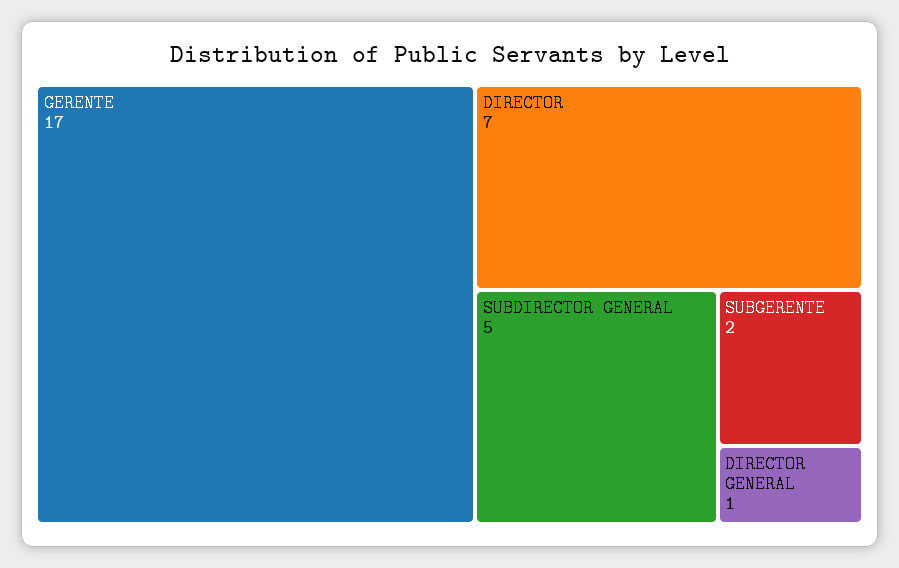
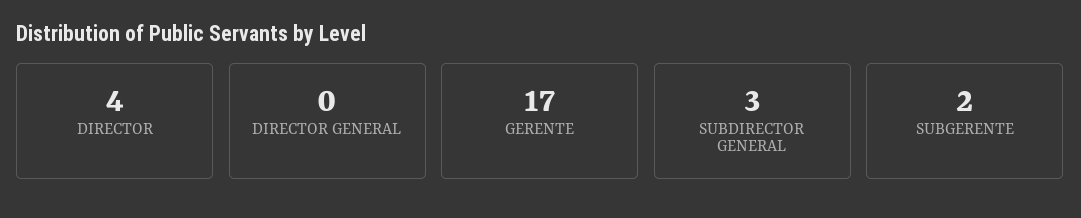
DIRECTOR: 7 -> 4
SUBDIRECTOR GENERAL: 5 -> 3
DIRECTOR GENERAL: 1 -> 0

